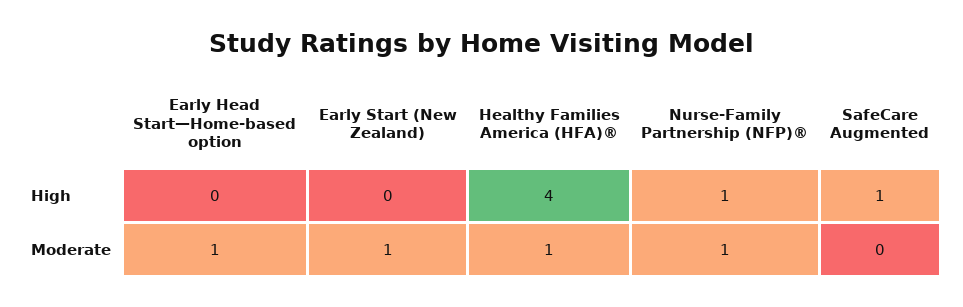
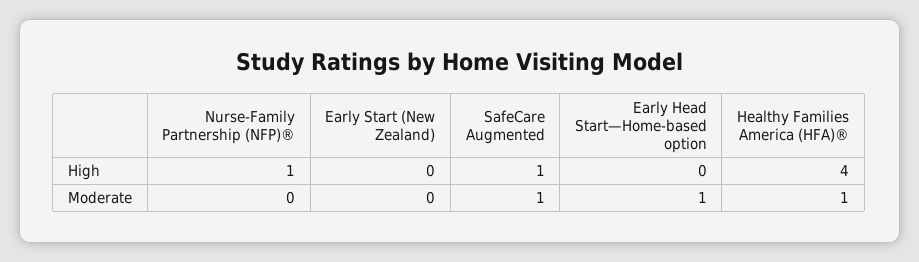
Early Start (New Zealand), Moderate: 1 -> 0
Nurse-Family Partnership (NFP)®, Moderate: 1 -> 0
SafeCare Augmented, Moderate: 0 -> 1

